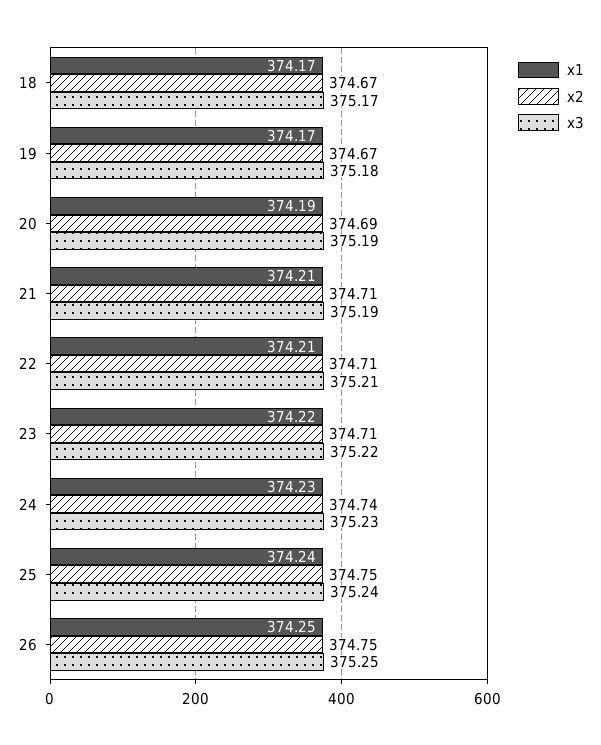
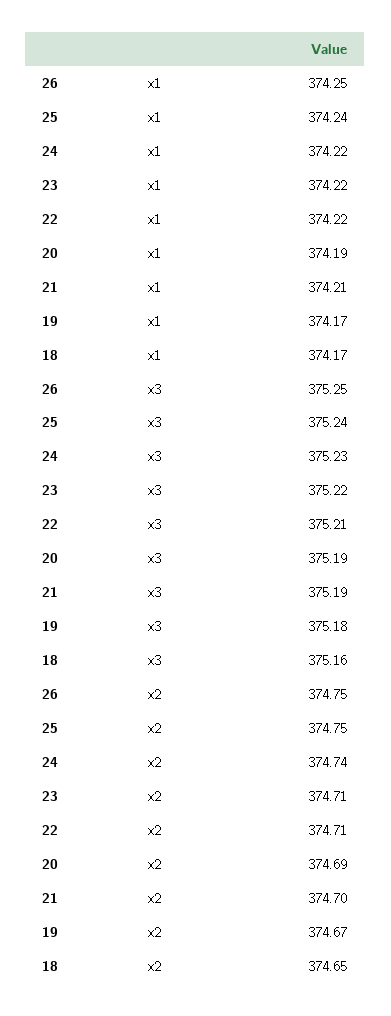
x2, 18: 374.67 -> 374.65
x3, 18: 375.17 -> 375.16
x2, 21: 374.71 -> 374.7
x1, 22: 374.21 -> 374.22
x1, 24: 374.23 -> 374.22

